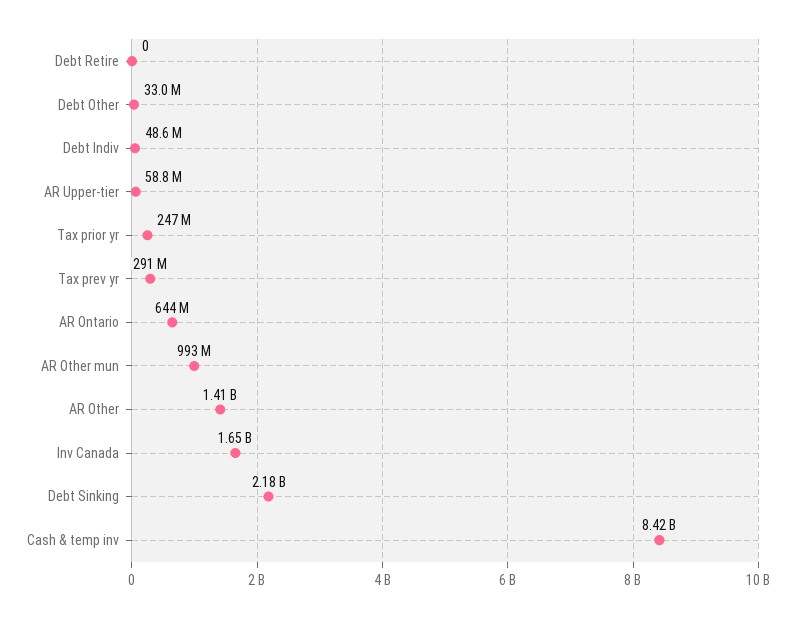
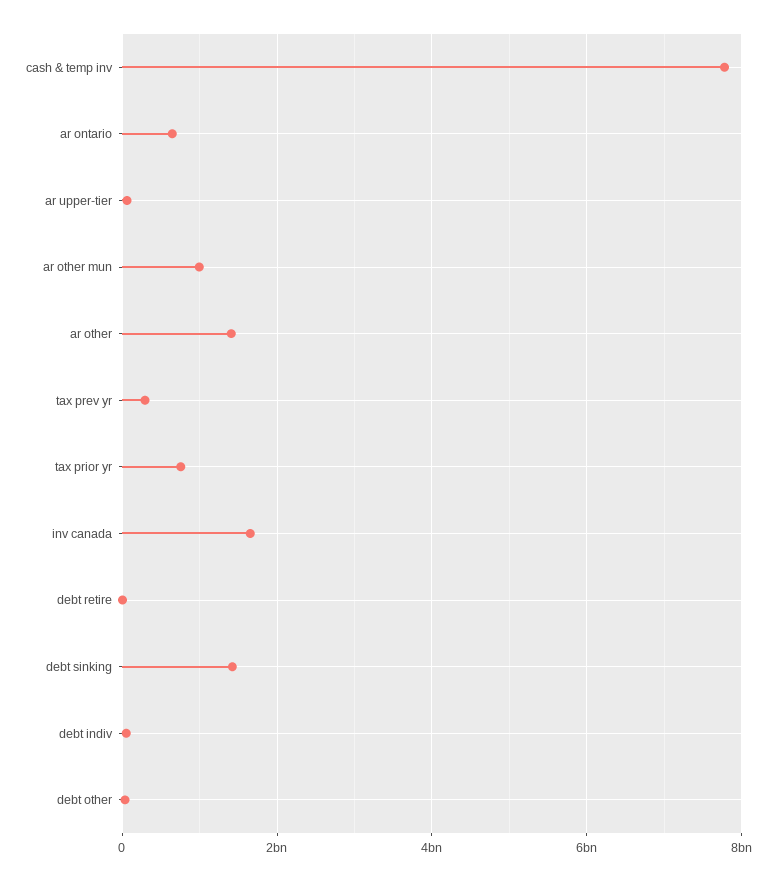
Tax prior yr: 247000000 -> 800000000
Debt Sinking: 2180000000 -> 1400000000
Cash & temp inv: 8420000000 -> 7800000000

